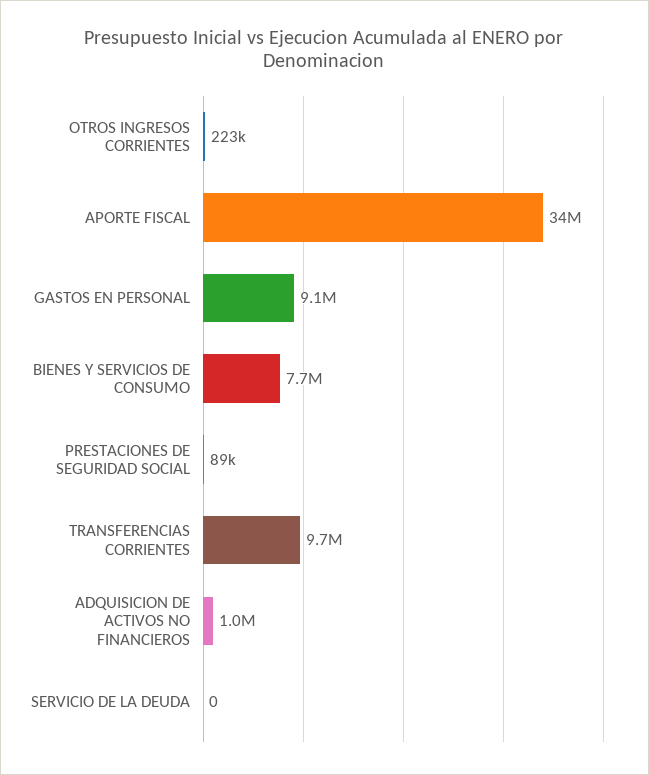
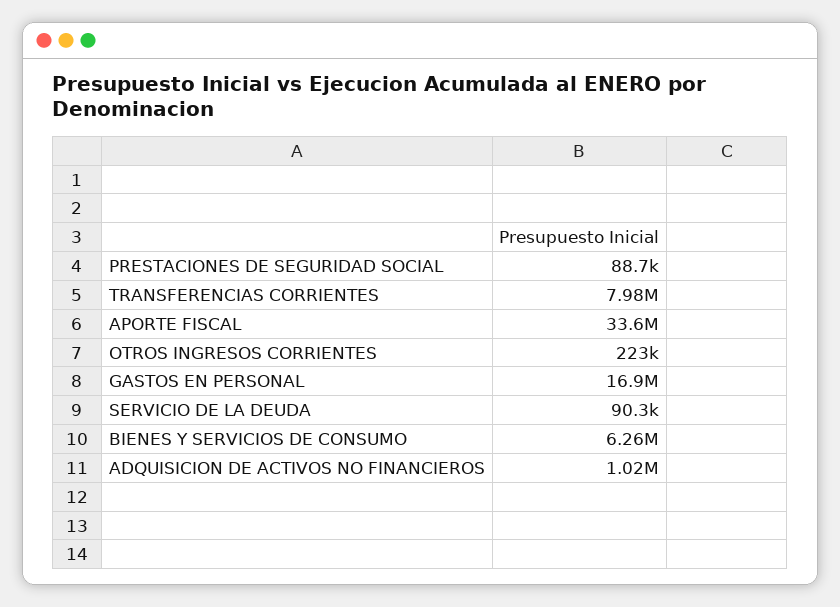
GASTOS EN PERSONAL: 9100000 -> 16900000
BIENES Y SERVICIOS DE CONSUMO: 7700000 -> 6260000
TRANSFERENCIAS CORRIENTES: 9700000 -> 7980000
SERVICIO DE LA DEUDA: 0 -> 90300

